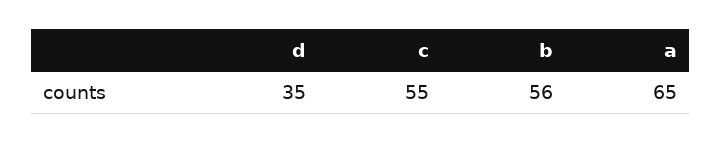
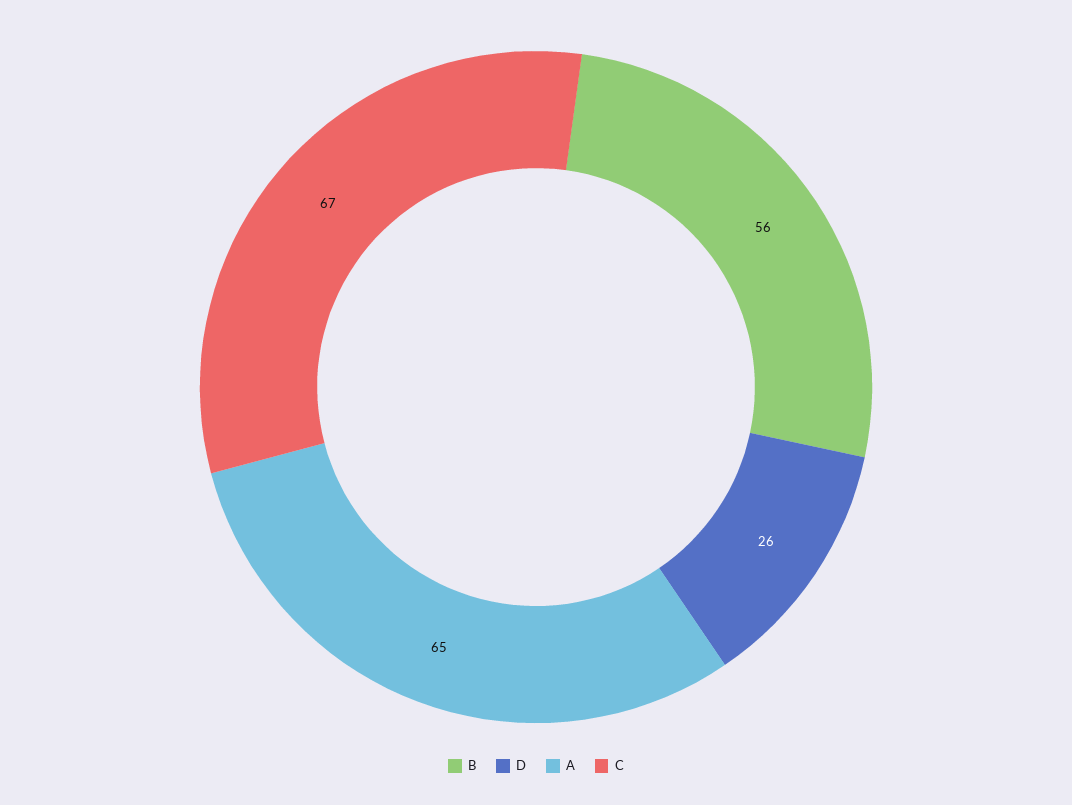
d: 35 -> 26
c: 55 -> 67

